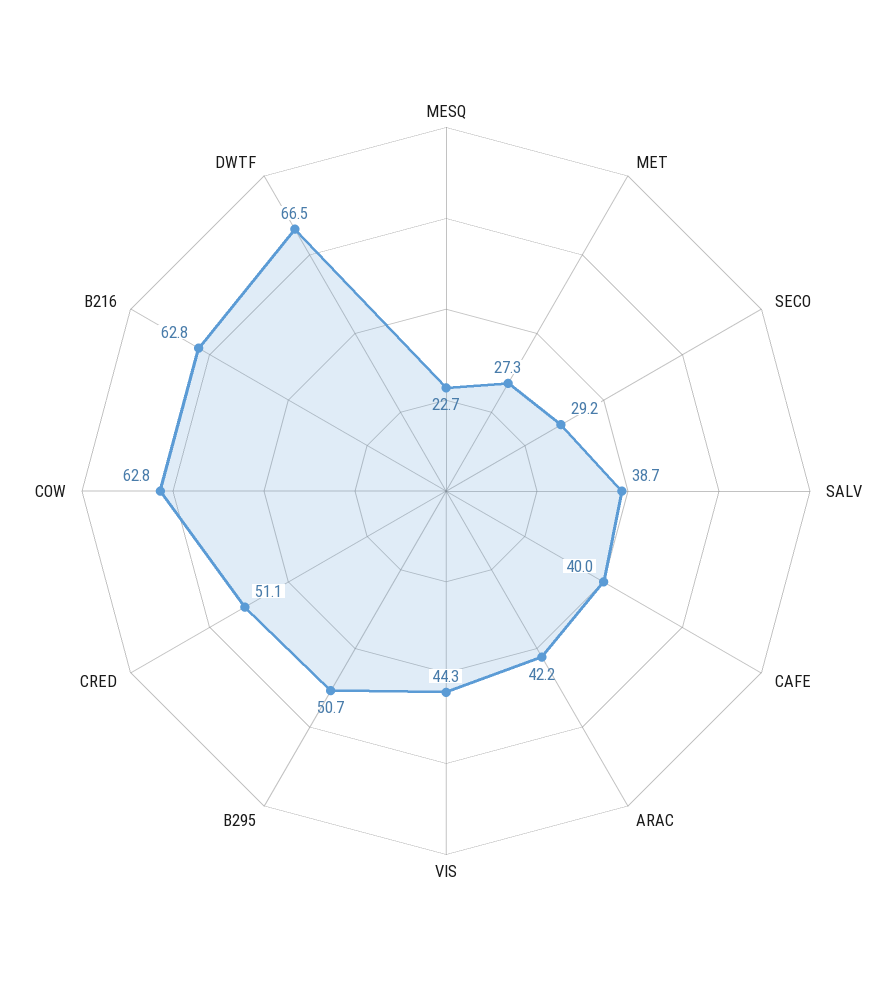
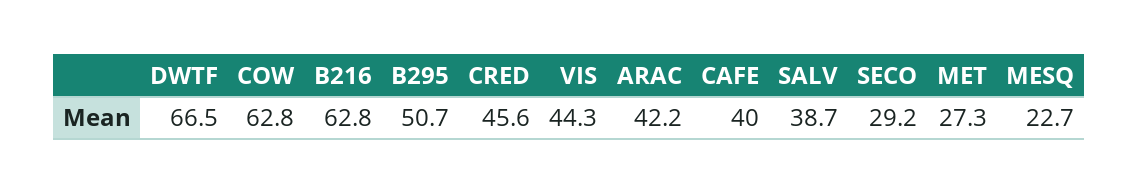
CRED: 51.1 -> 45.6

